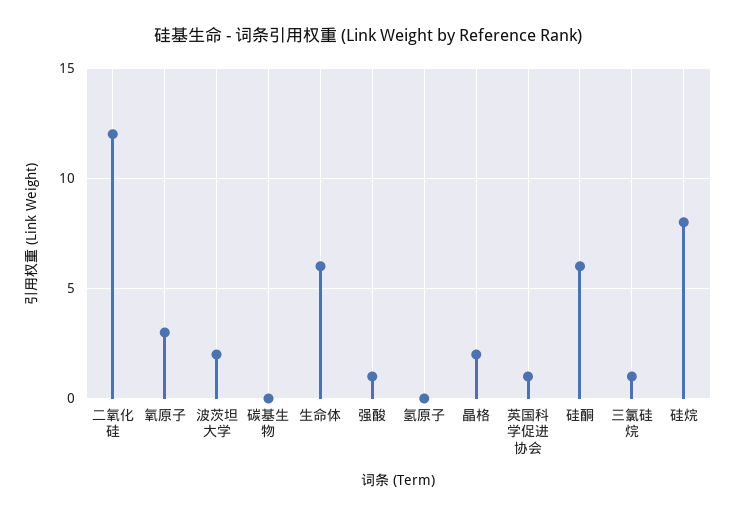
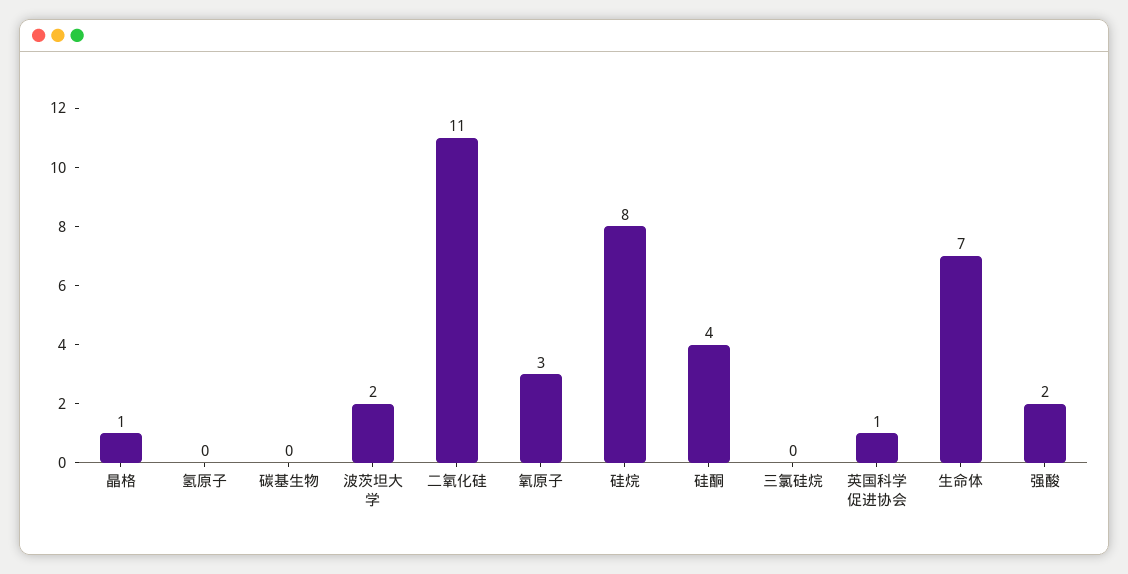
二氧化硅: 12 -> 11
生命体: 6 -> 7
强酸: 1 -> 2
晶格: 2 -> 1
硅酮: 6 -> 4
三氯硅烷: 1 -> 0

